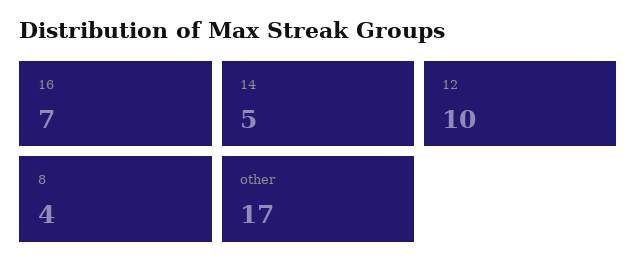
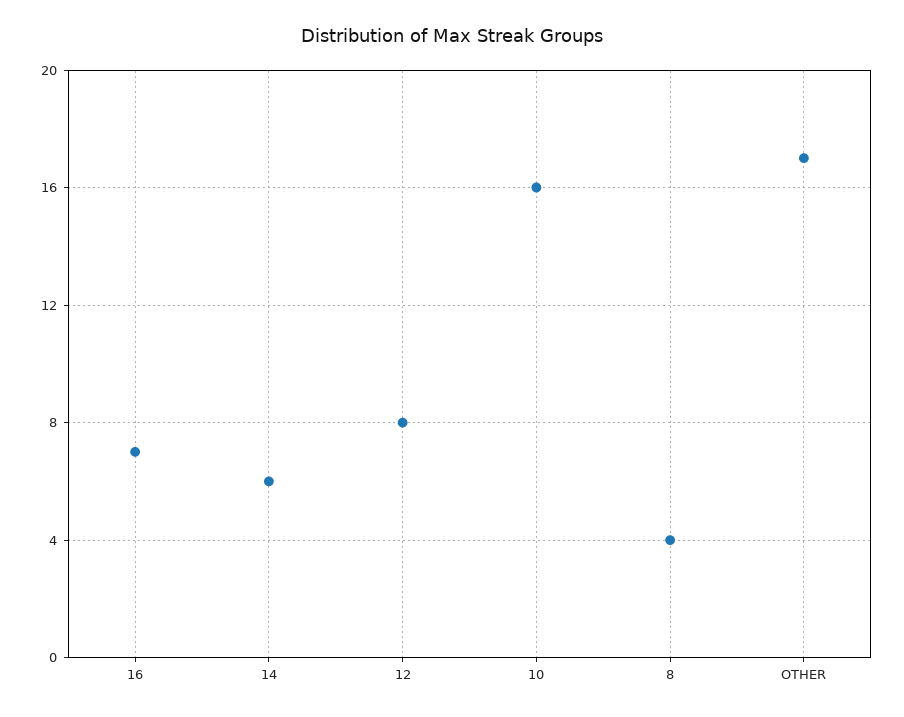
14: 5 -> 6
12: 10 -> 8
10: none -> 16

